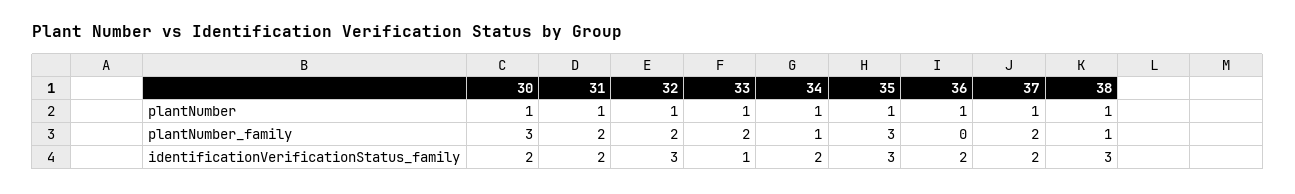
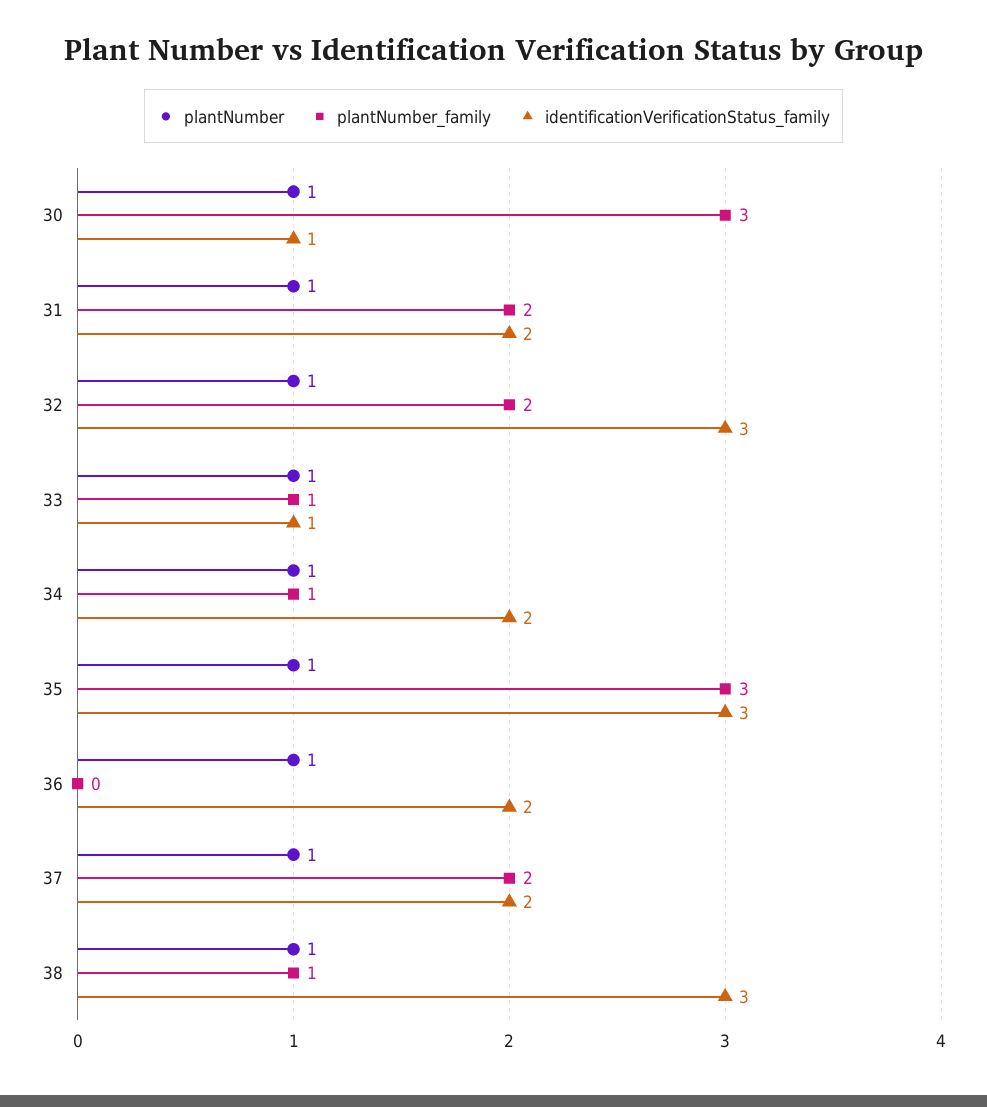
plantNumber_family, 33: 2 -> 1
identificationVerificationStatus_family, 30: 2 -> 1

